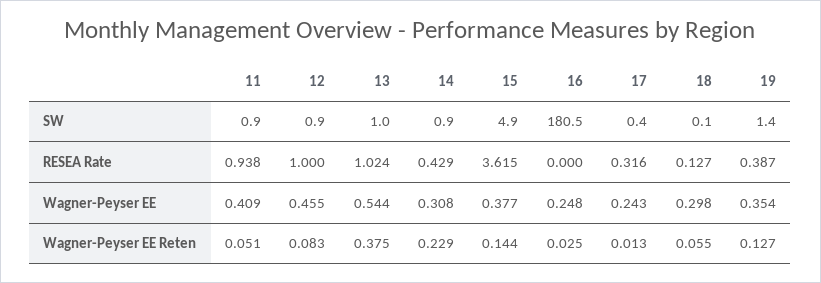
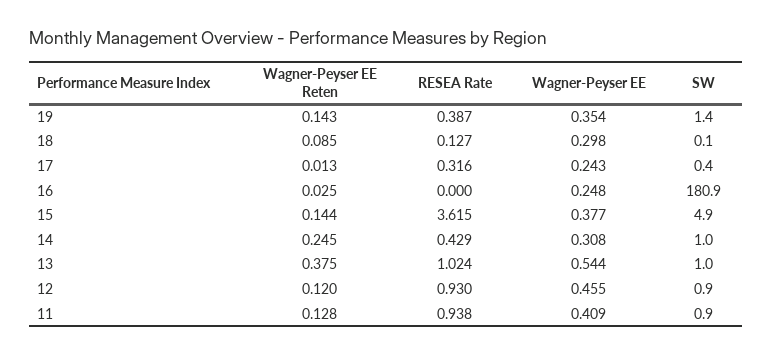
14, SW: 0.9 -> 1
16, SW: 180.5 -> 180.9
12, RESEA Rate: 1 -> 0.93
11, Wagner-Peyser EE Reten: 0.051 -> 0.128
12, Wagner-Peyser EE Reten: 0.083 -> 0.12
14, Wagner-Peyser EE Reten: 0.229 -> 0.245
18, Wagner-Peyser EE Reten: 0.055 -> 0.085
19, Wagner-Peyser EE Reten: 0.127 -> 0.143

